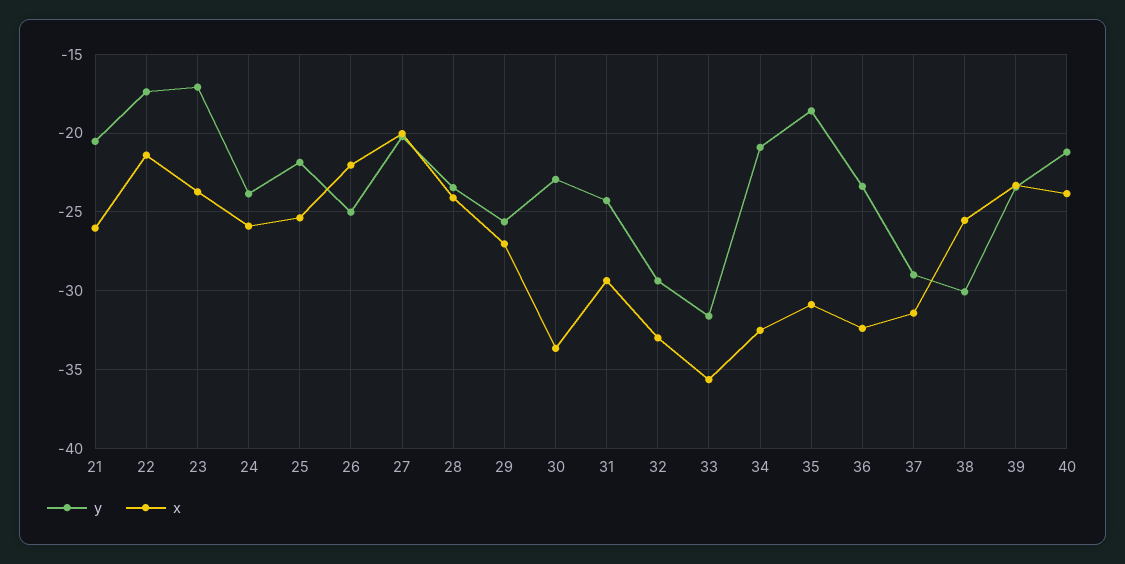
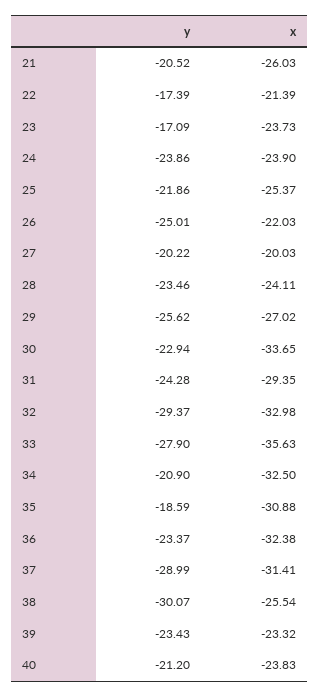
x, 24: -26 -> -23.9
y, 33: -31.5 -> -27.9

